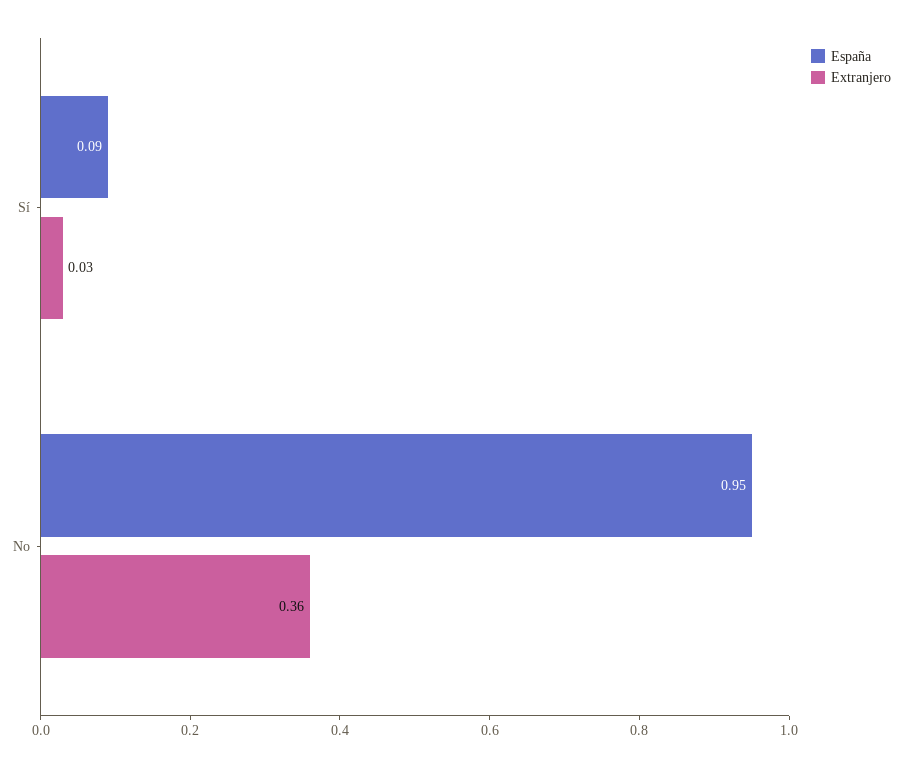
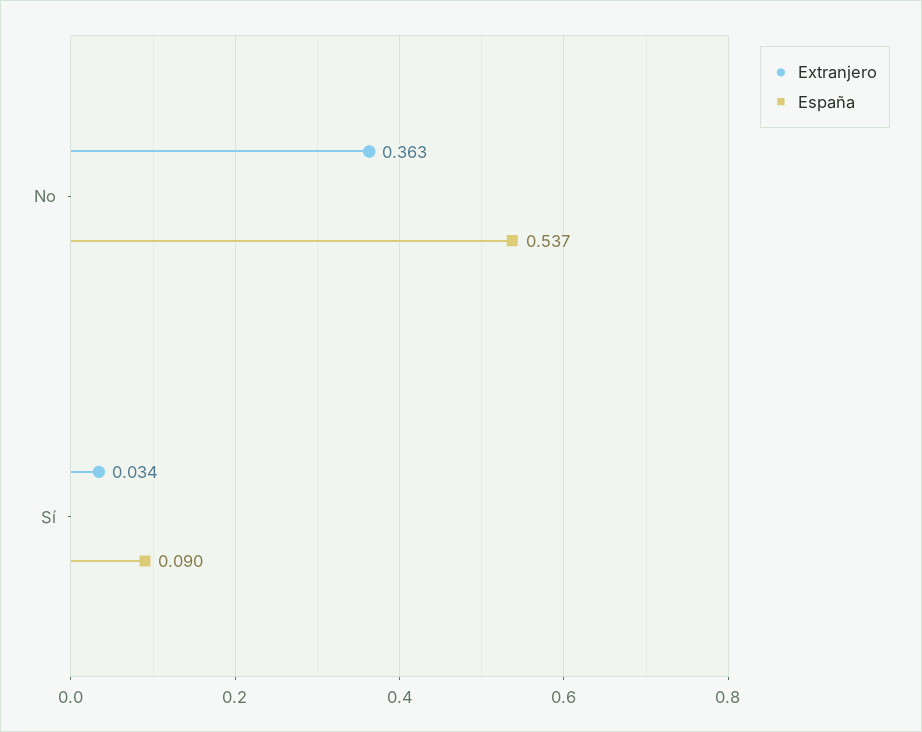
España, No: 0.95 -> 0.537

